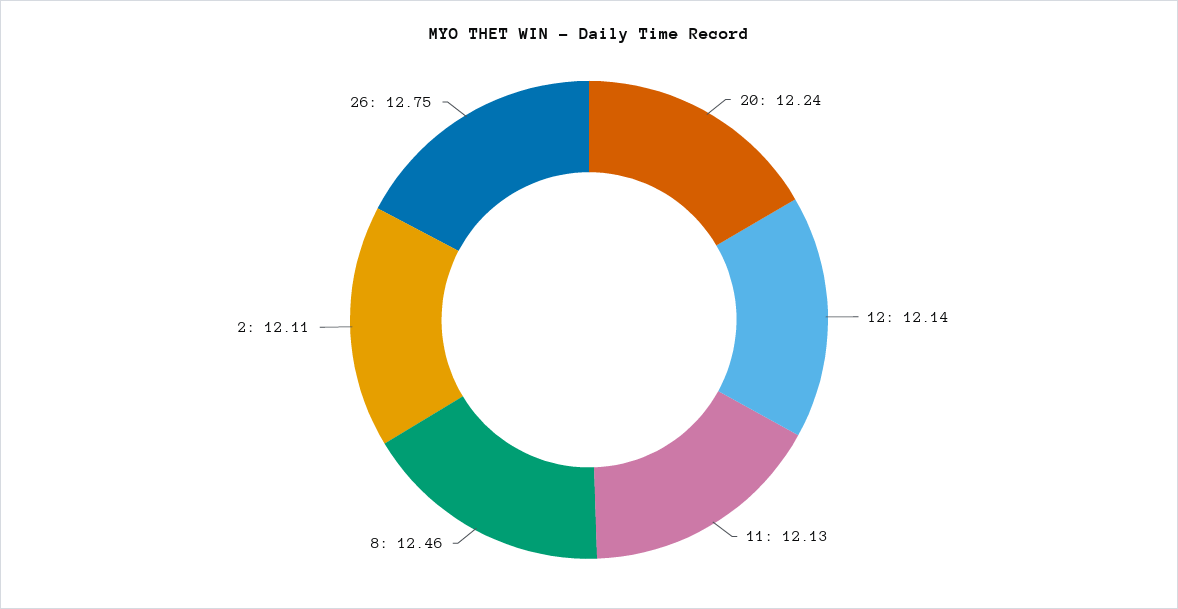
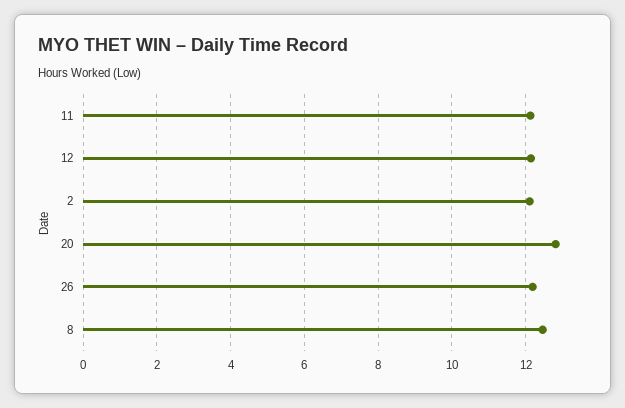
20: 12.24 -> 12.8
26: 12.75 -> 12.2

